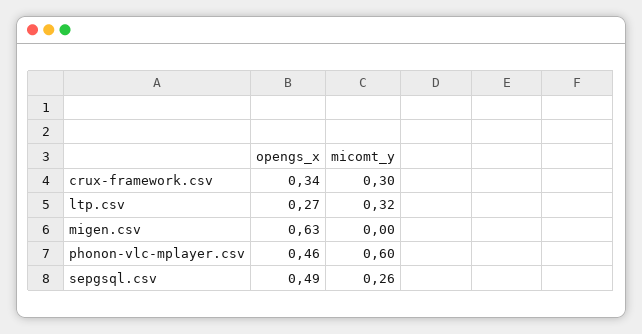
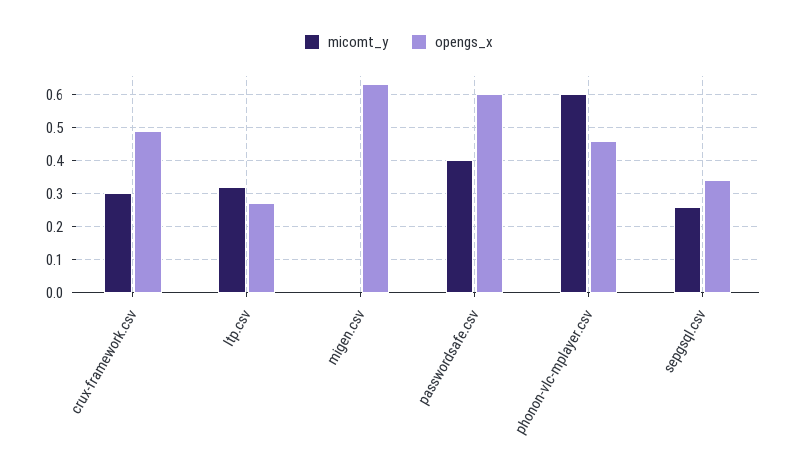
opengs_x, crux-framework.csv: 0.34 -> 0.5
opengs_x, sepgsql.csv: 0.49 -> 0.35
micomt_y, passwordsafe.csv: none -> 0.4
opengs_x, passwordsafe.csv: none -> 0.6

